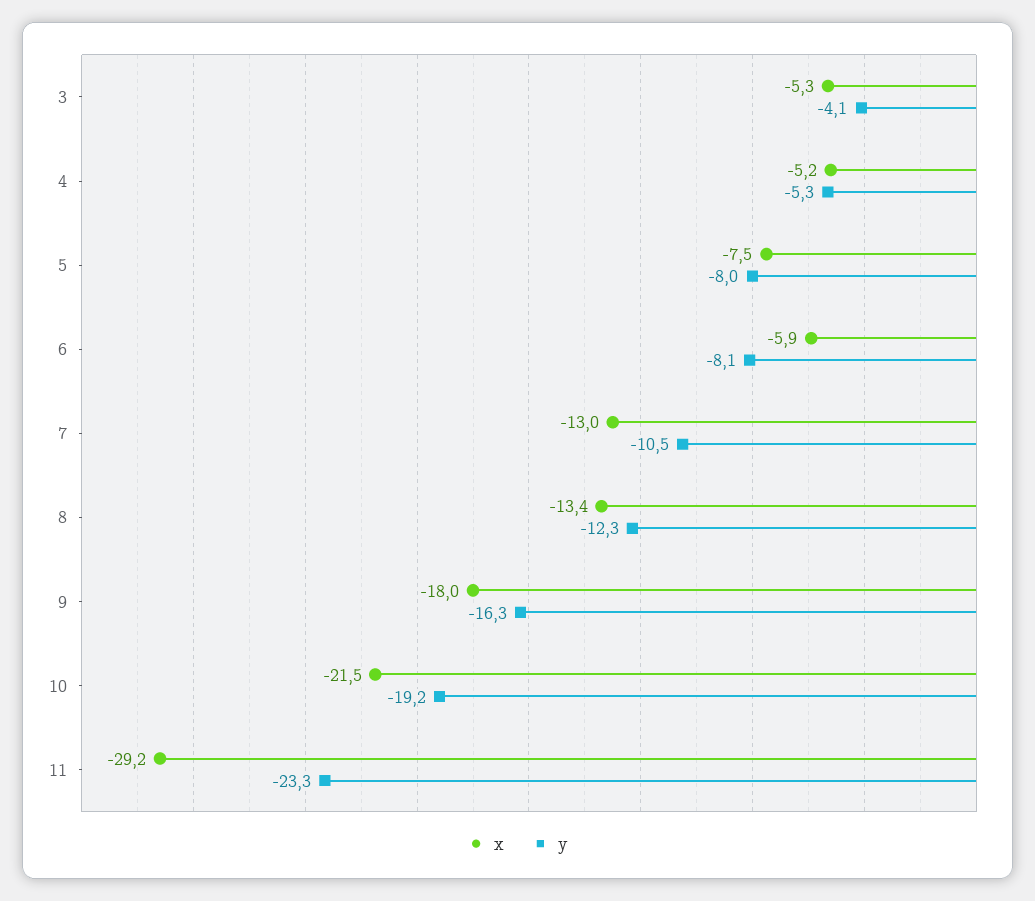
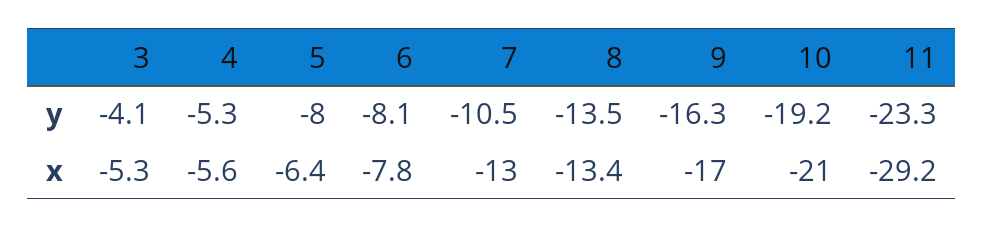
x, 4: -5.2 -> -5.6
x, 5: -7.5 -> -6.4
x, 6: -5.9 -> -7.8
y, 8: -12.3 -> -13.5
x, 9: -18 -> -17
x, 10: -21.5 -> -21

